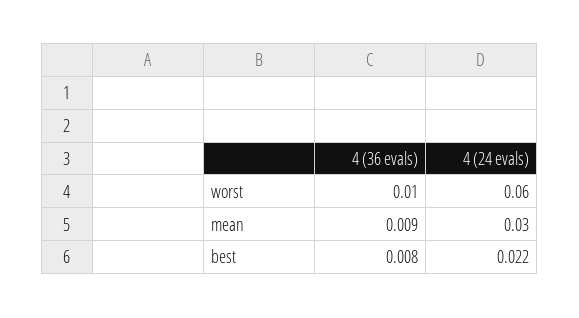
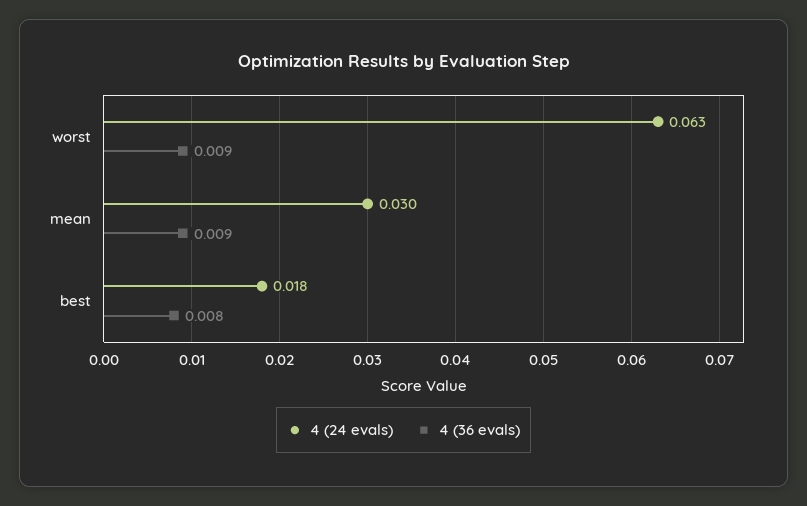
4 (36 evals), worst: 0.01 -> 0.009
4 (24 evals), worst: 0.06 -> 0.063
4 (24 evals), best: 0.022 -> 0.018

